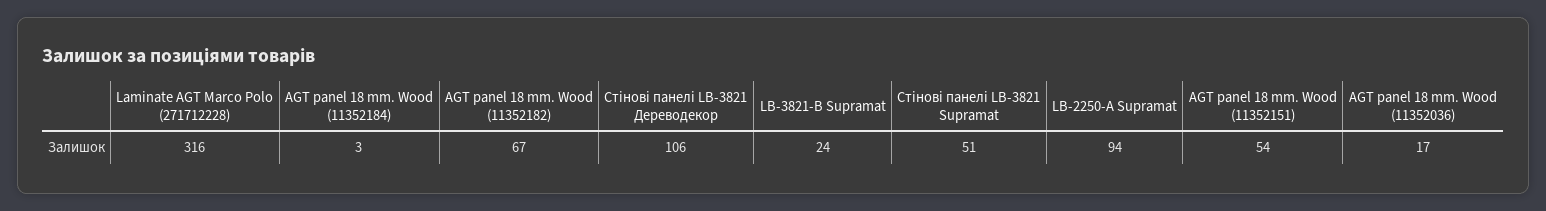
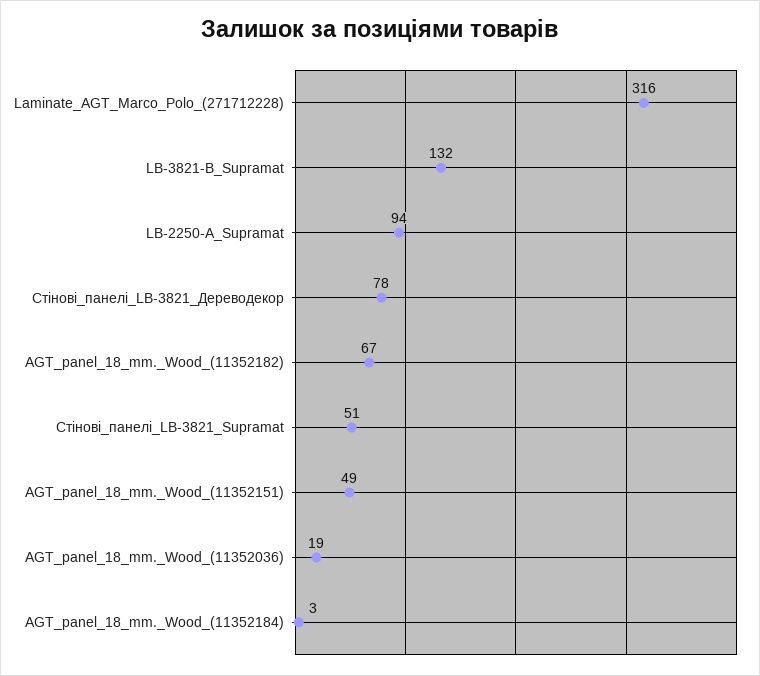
Стінові панелі LB-3821 Дереводекор: 106 -> 78
LB-3821-В Supramat: 24 -> 132
AGT panel 18 mm. Wood (11352151): 54 -> 49
AGT panel 18 mm. Wood (11352036): 17 -> 19

